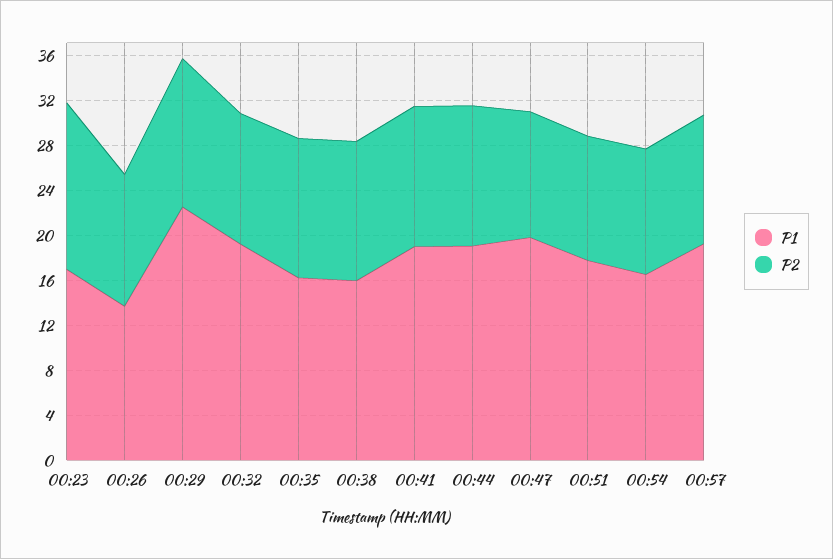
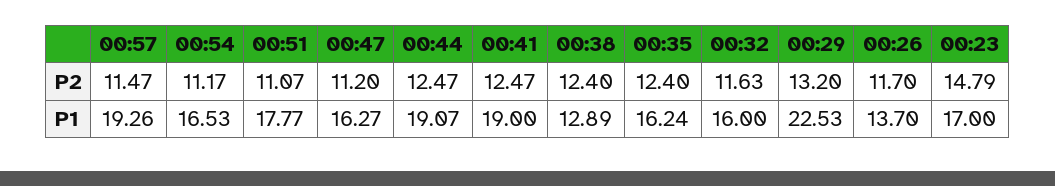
P1, 00:32: 19 -> 16
P1, 00:38: 16 -> 12.89
P1, 00:47: 20 -> 16.27

